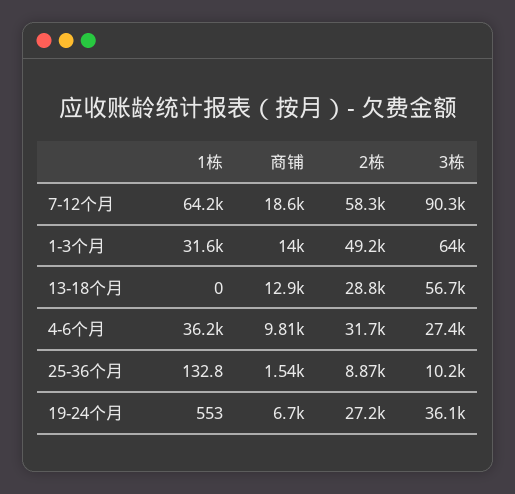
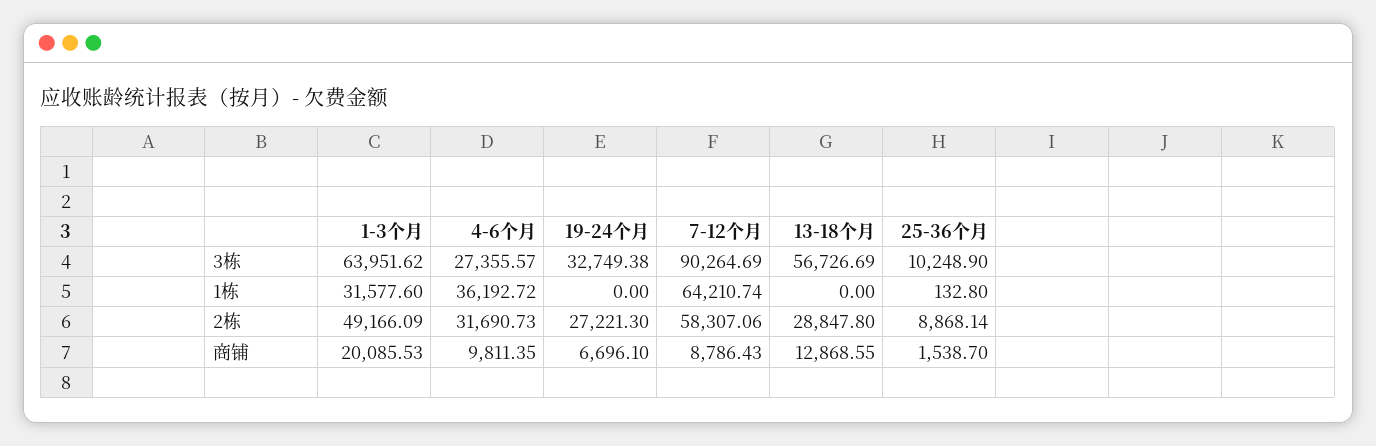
商铺, 7-12个月: 18600 -> 8786.43
商铺, 1-3个月: 14000 -> 20085.53
1栋, 19-24个月: 553 -> 0
3栋, 19-24个月: 36100 -> 32749.38

